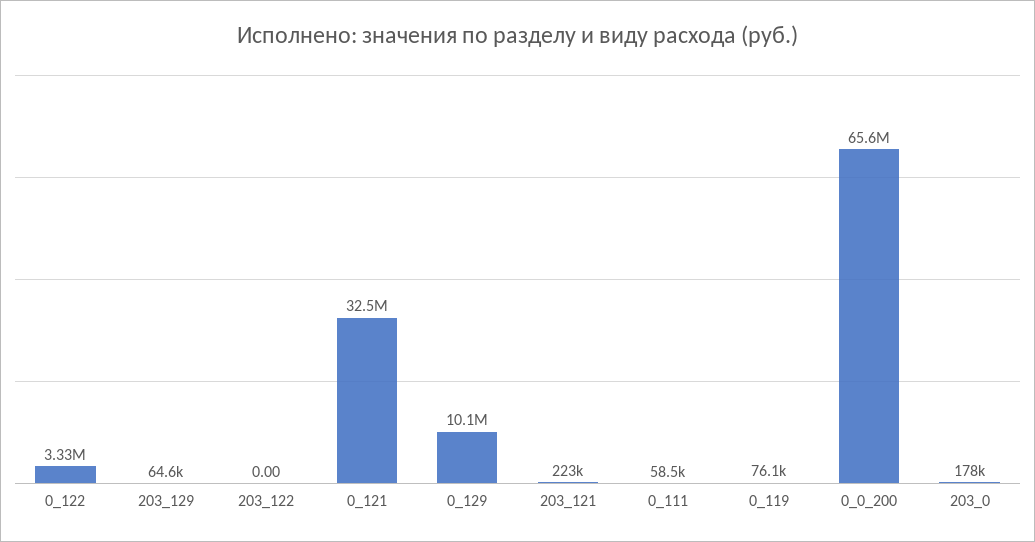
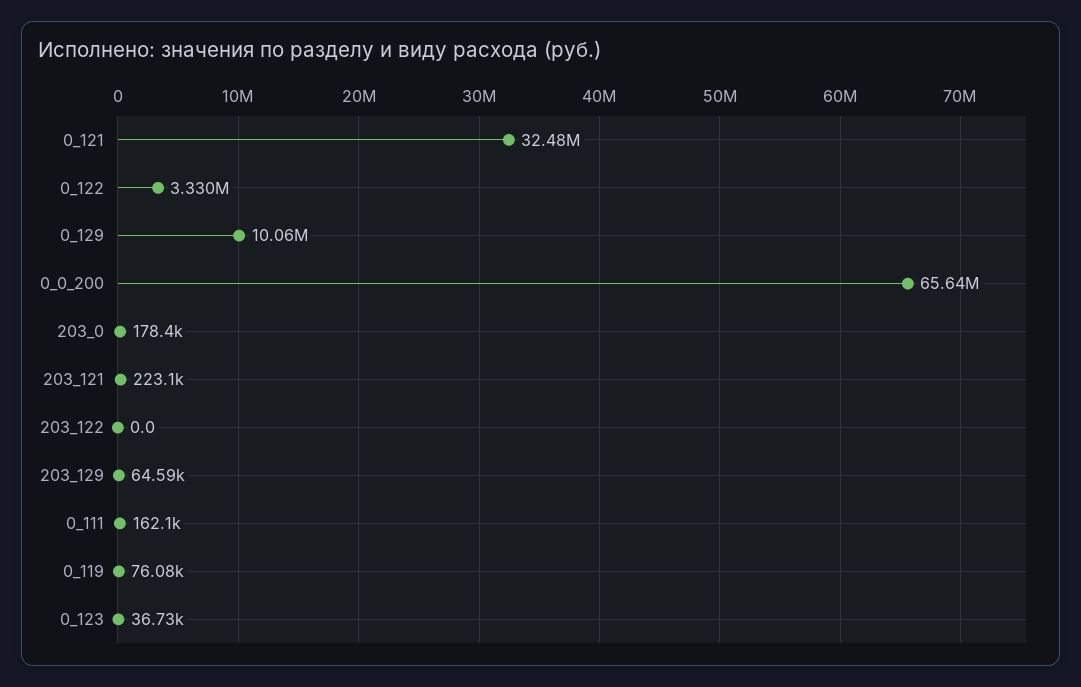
0_111: 58500 -> 162100
0_123: none -> 36730

